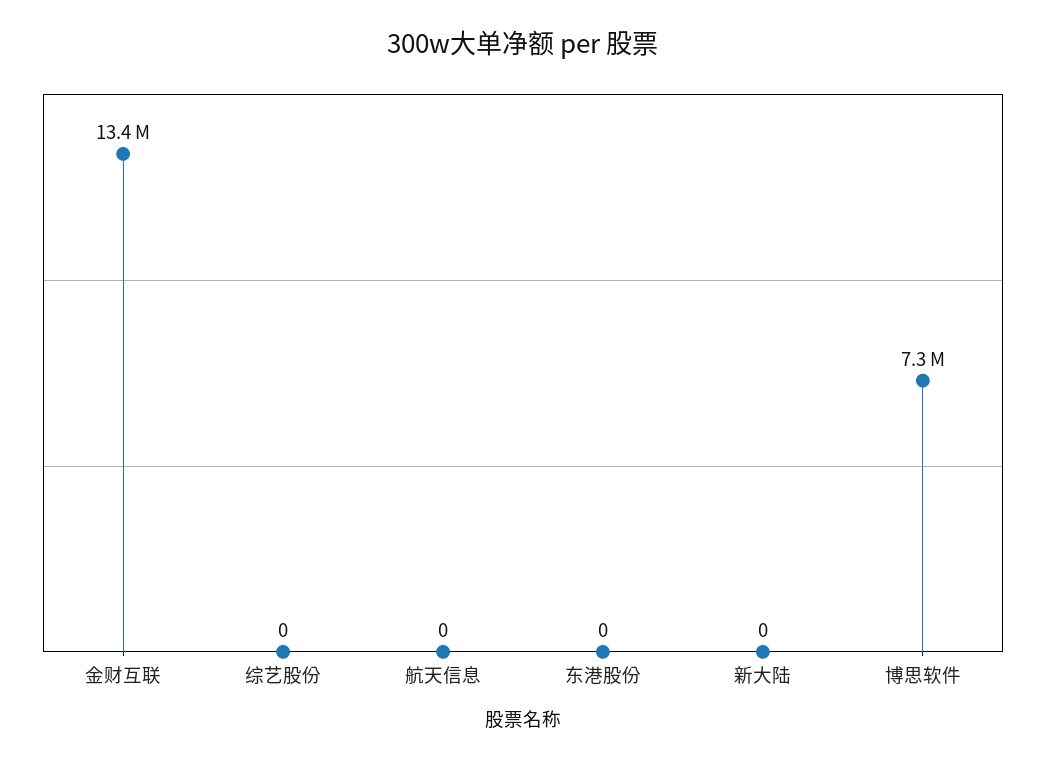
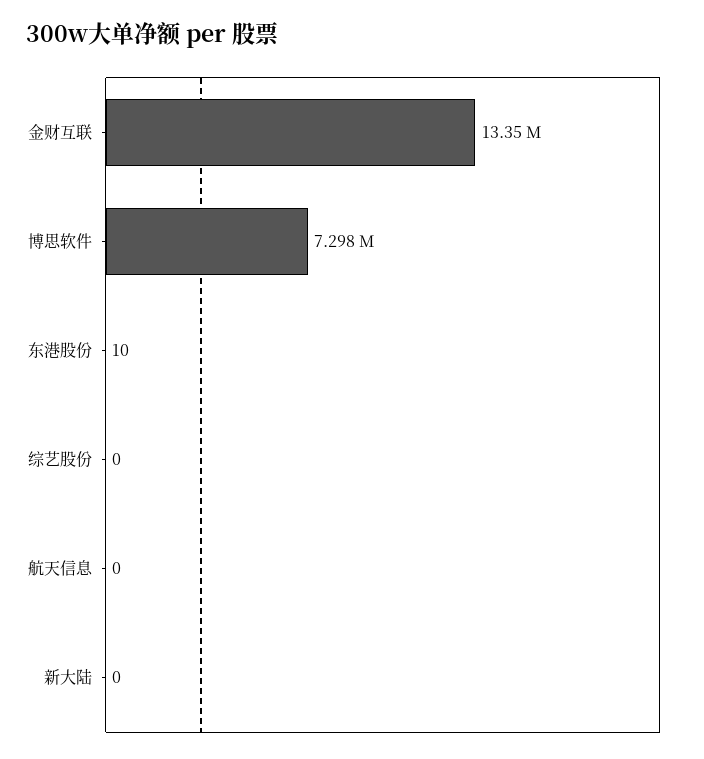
东港股份: 0 -> 10

